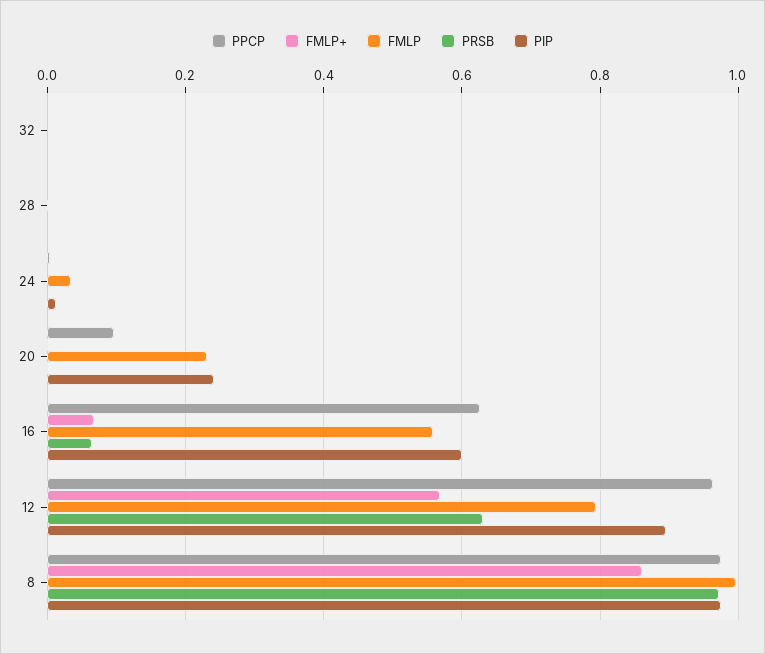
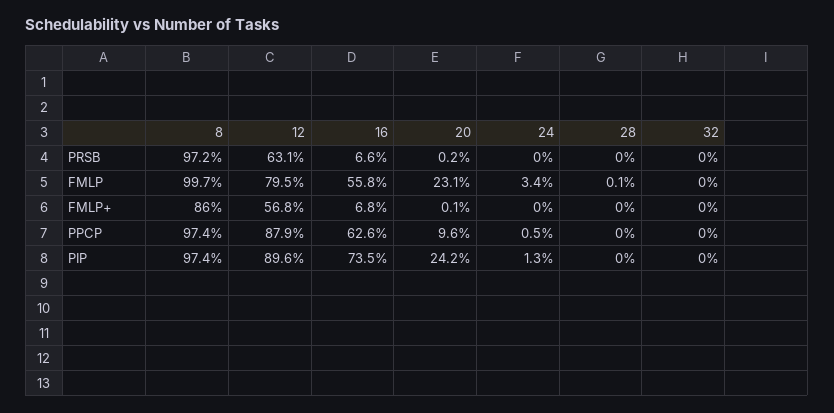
PIP, 16: 0.6 -> 0.735
PPCP, 12: 0.96 -> 0.879

